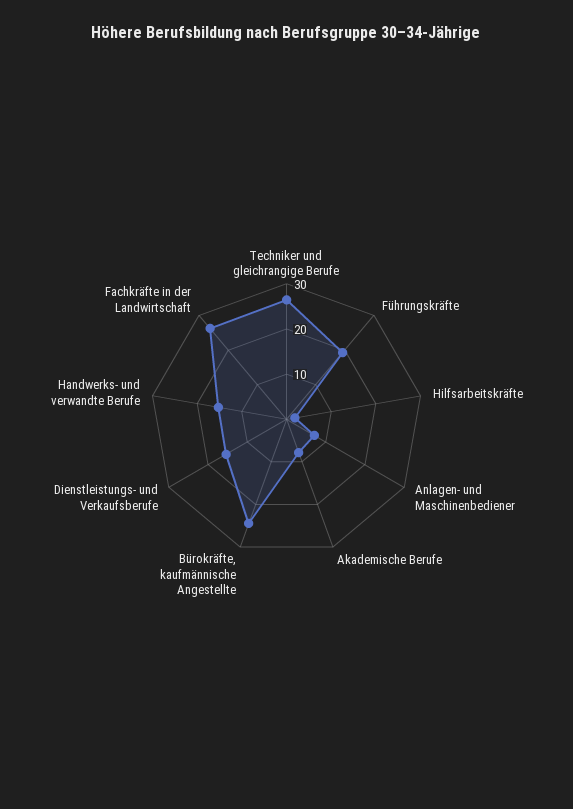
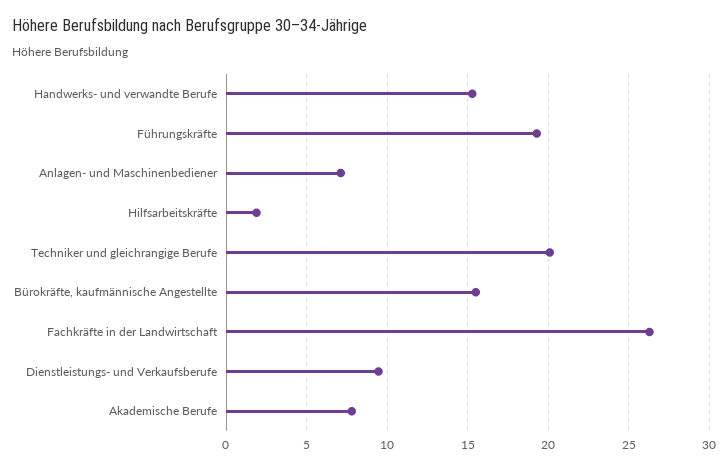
Techniker und gleichrangige Berufe: 26 -> 20
Bürokräfte, kaufmännische Angestellte: 24 -> 15.5
Dienstleistungs- und Verkaufsberufe: 16 -> 9.5

